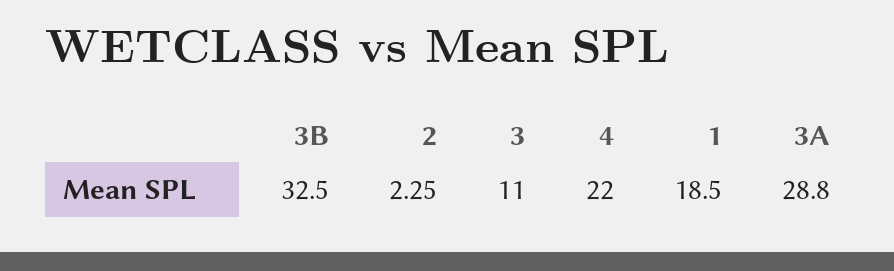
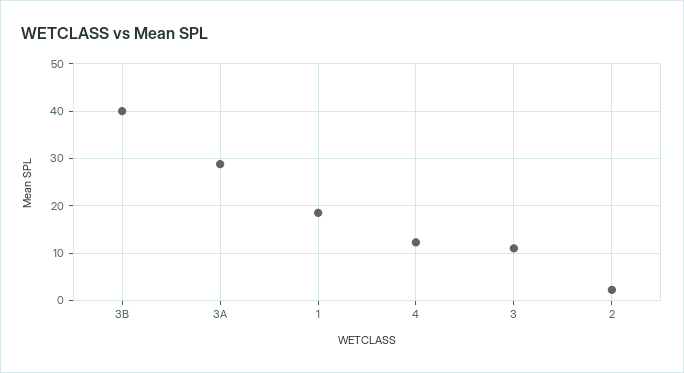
3B: 32.5 -> 40
4: 22 -> 12

